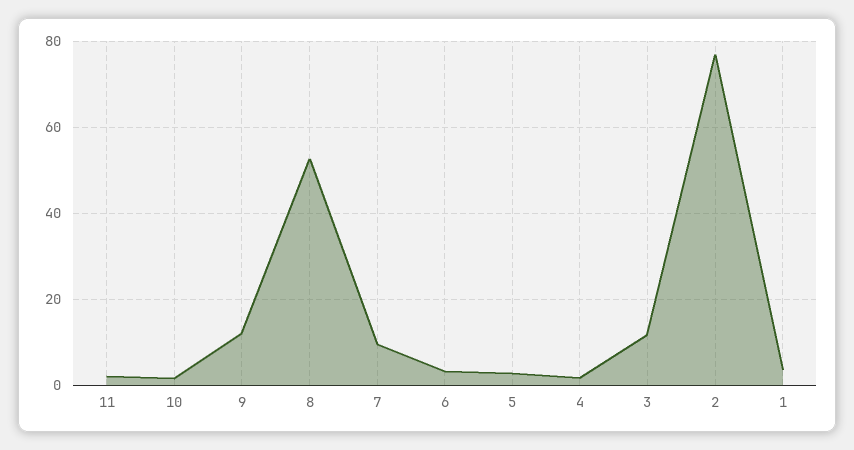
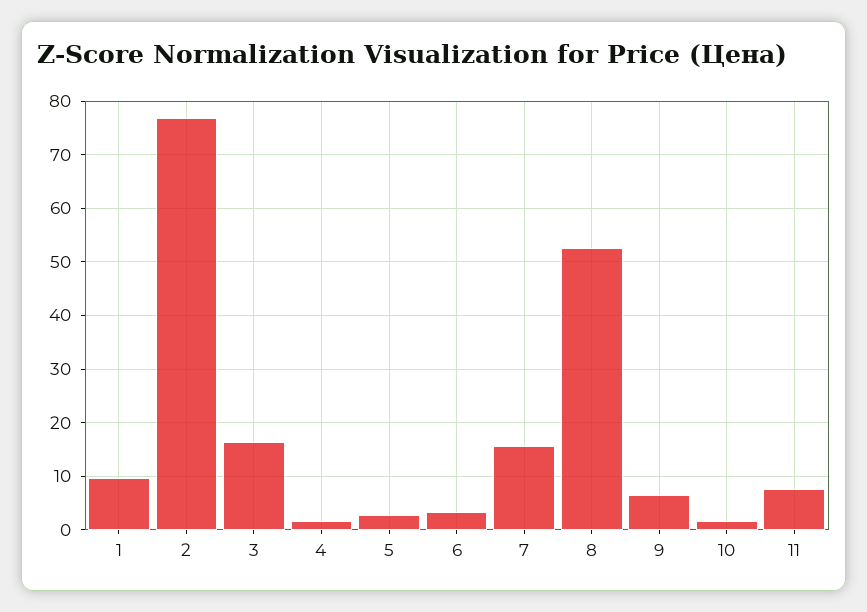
11: 2 -> 8
9: 12 -> 6
7: 10 -> 16
3: 12 -> 16
1: 4 -> 10

